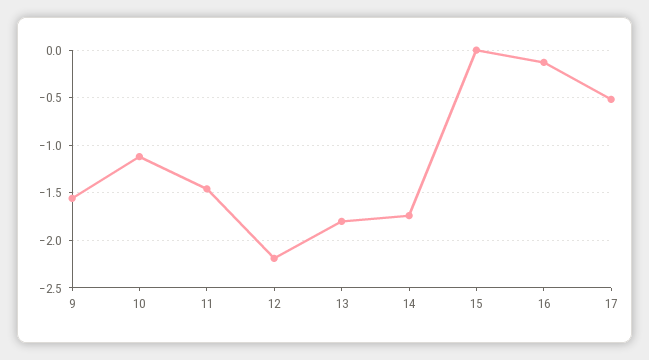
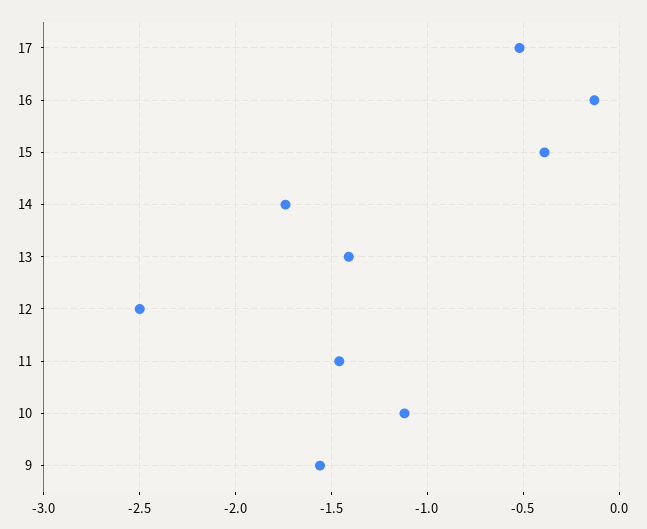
12: -2.2 -> -2.5
13: -1.8 -> -1.4
15: 0 -> -0.4

